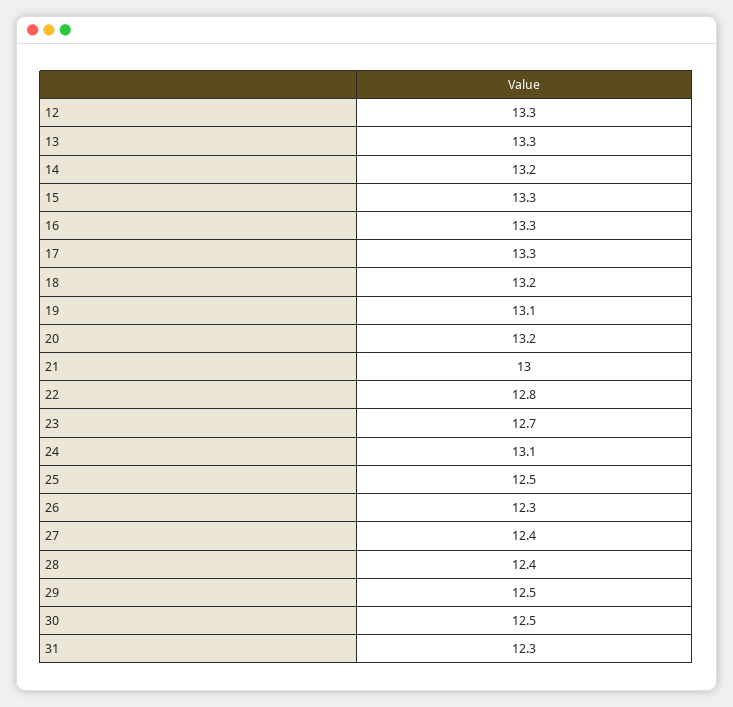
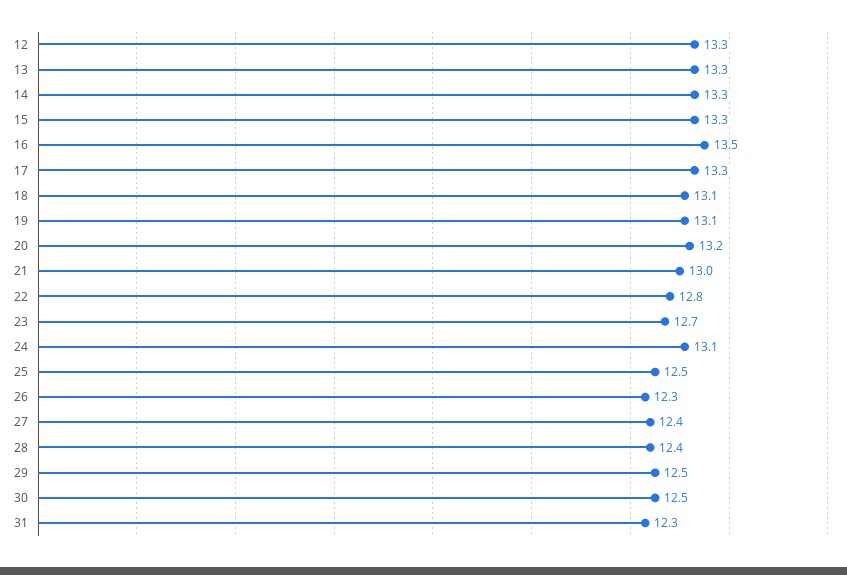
14: 13.2 -> 13.3
16: 13.3 -> 13.5
18: 13.2 -> 13.1

